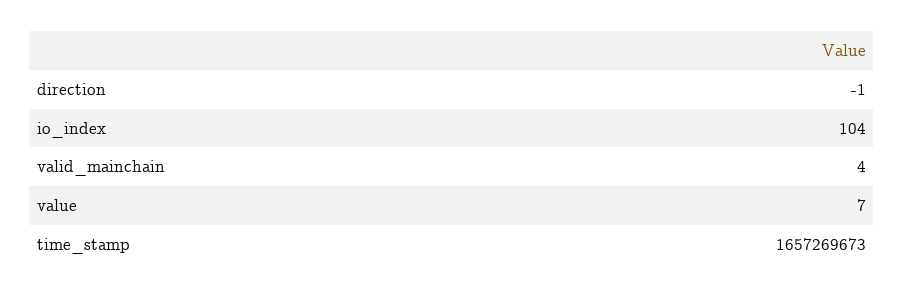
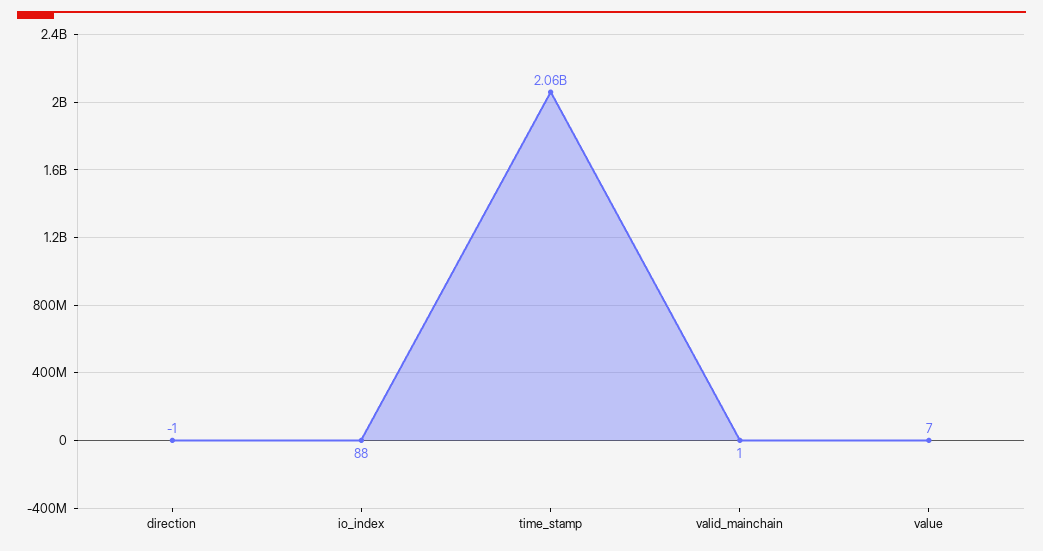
io_index: 104 -> 88
valid_mainchain: 4 -> 1
time_stamp: 1657269673 -> 2060000000

